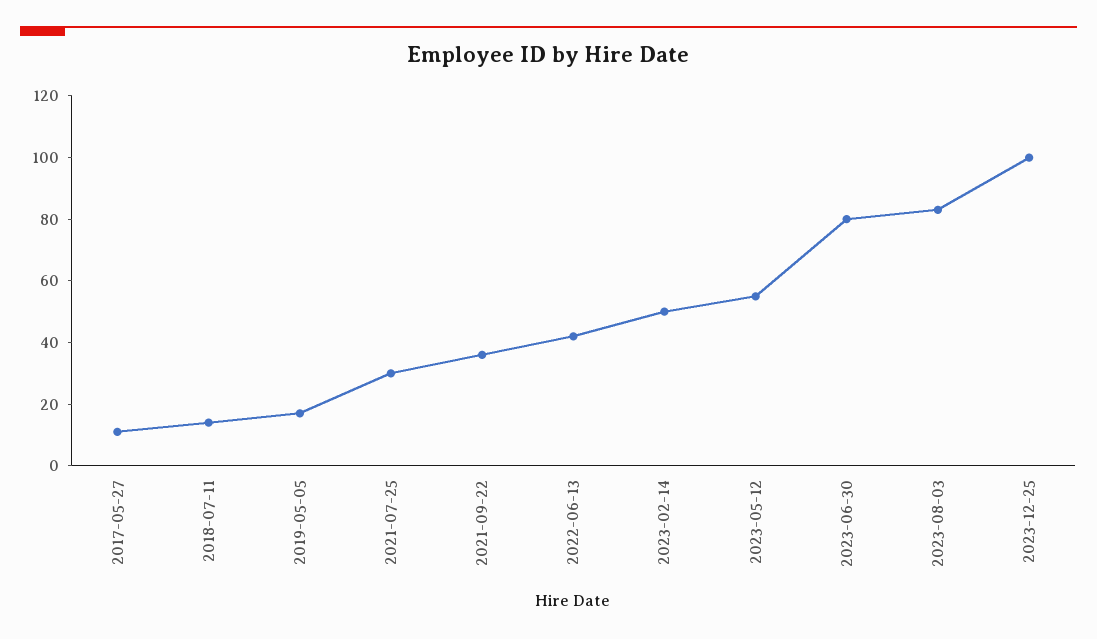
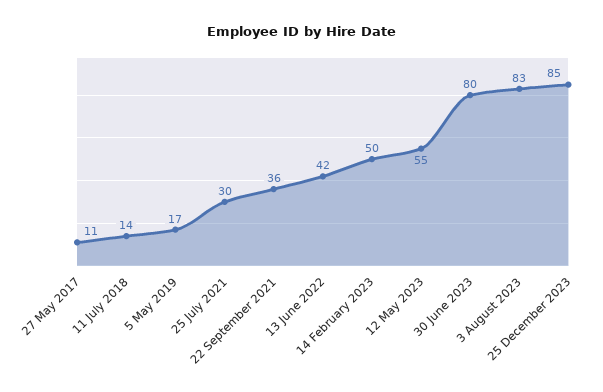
2023-12-25: 100 -> 85

